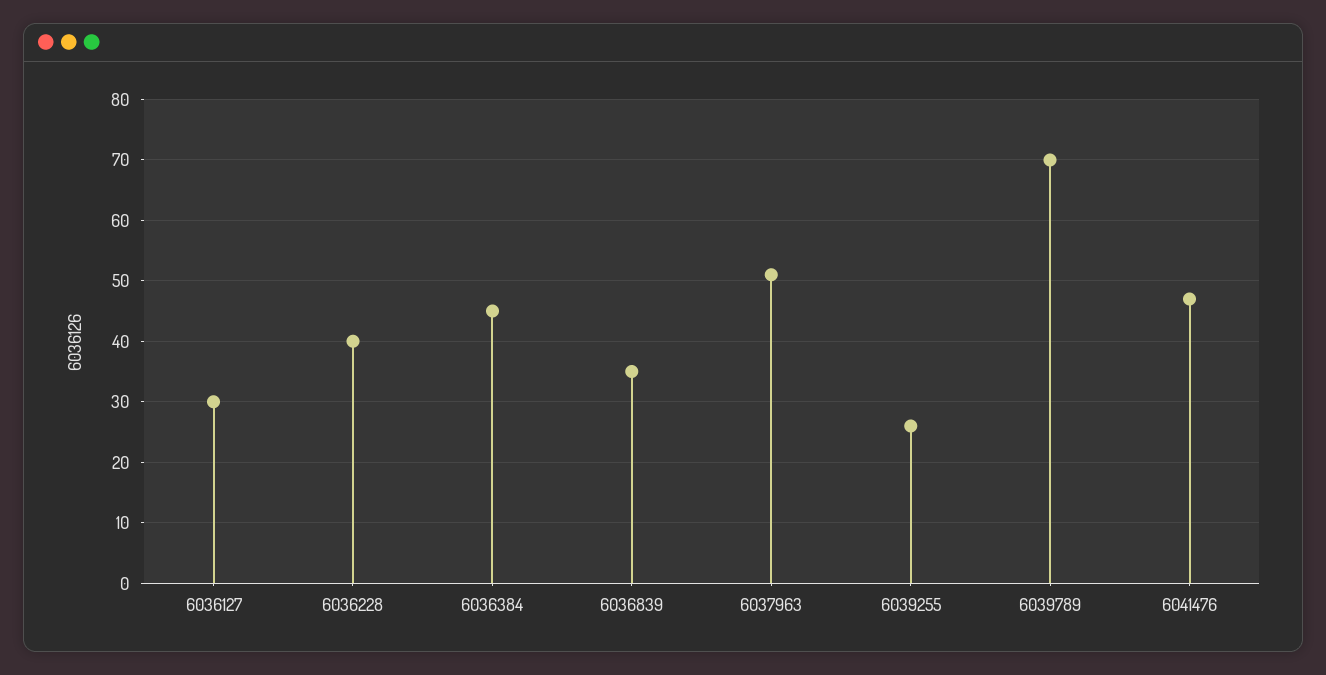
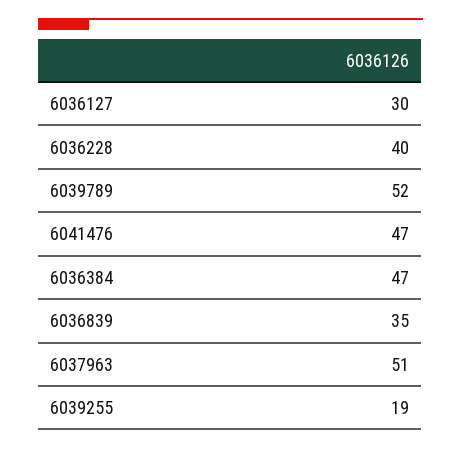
6036384: 45 -> 47
6039255: 26 -> 19
6039789: 70 -> 52

